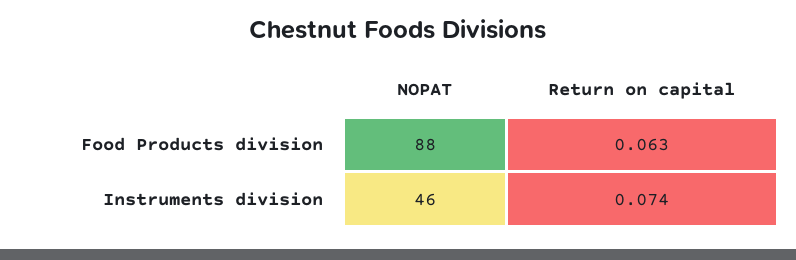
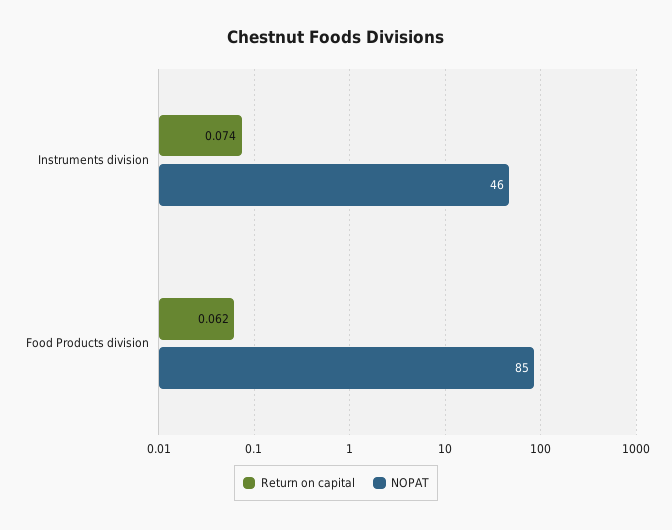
NOPAT, Food Products division: 88 -> 85
Return on capital, Food Products division: 0.063 -> 0.062

